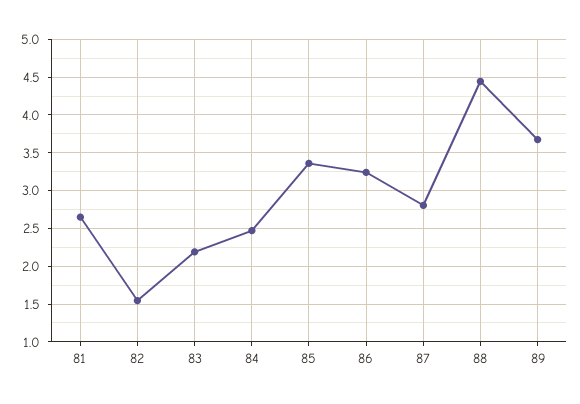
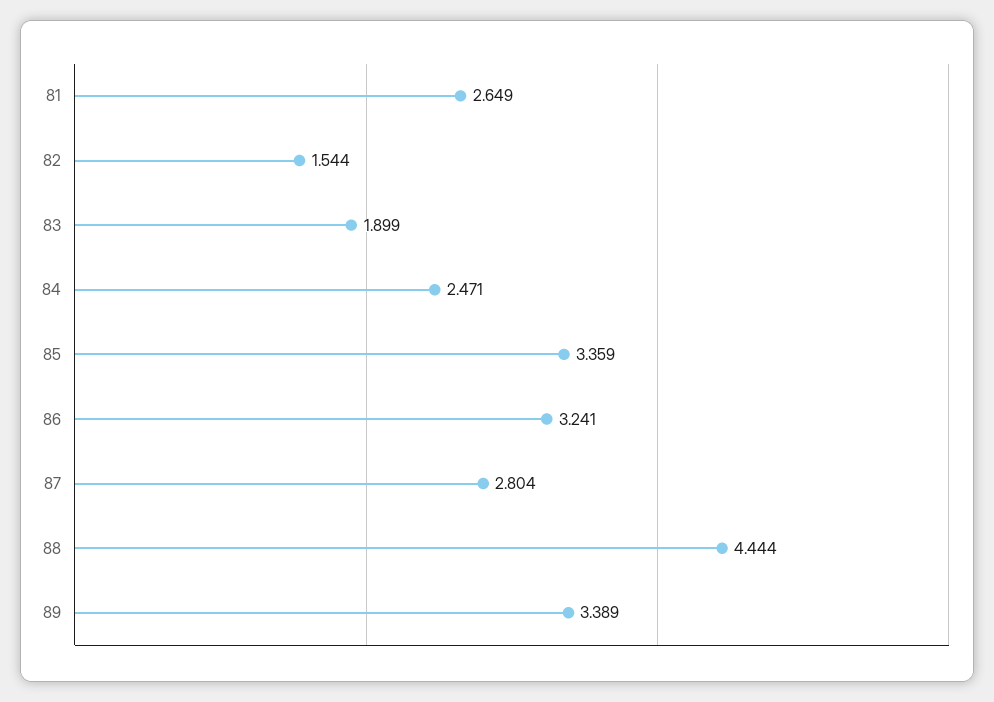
83: 2.2 -> 1.899
89: 3.7 -> 3.389

